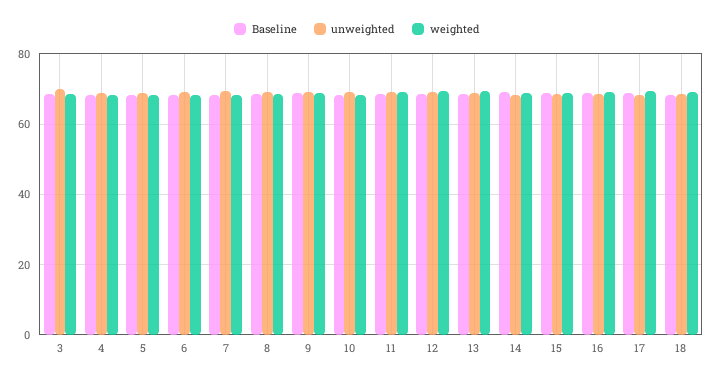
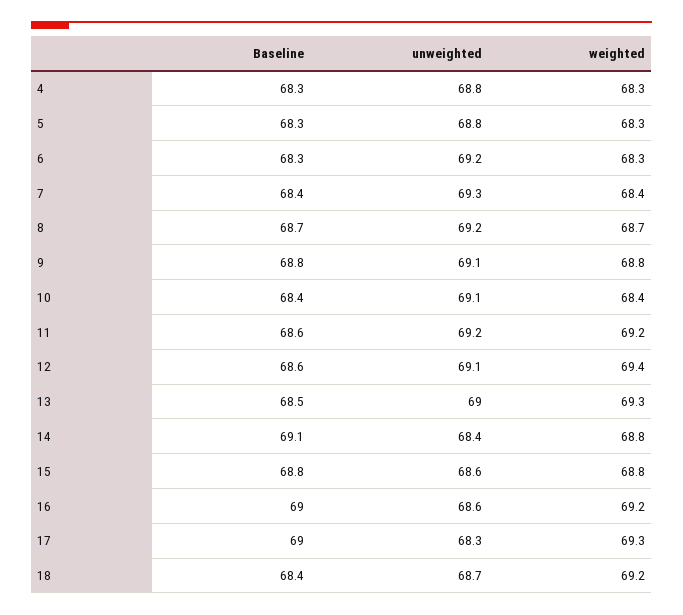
Baseline, 3: 68 -> none
unweighted, 3: 70 -> none
weighted, 3: 68 -> none

